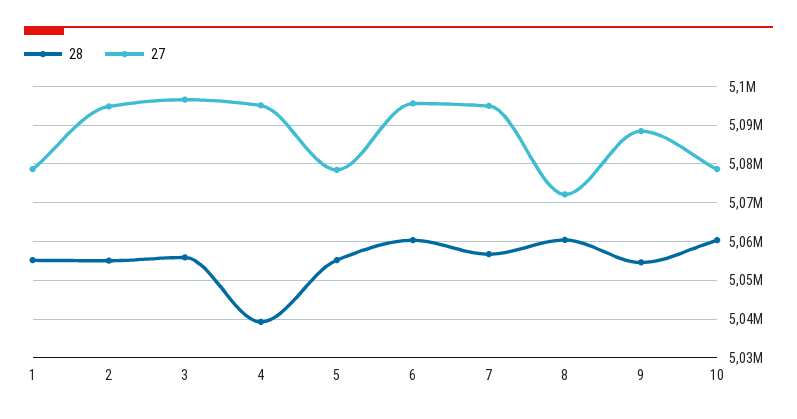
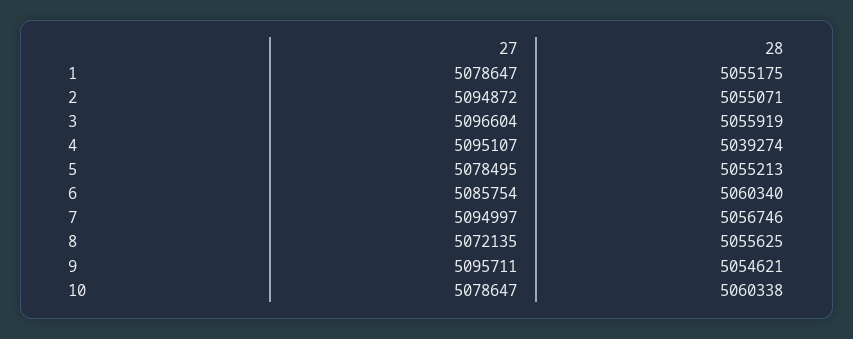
27, 6: 5096000 -> 5085754
28, 8: 5060000 -> 5055625
27, 9: 5088000 -> 5095711

